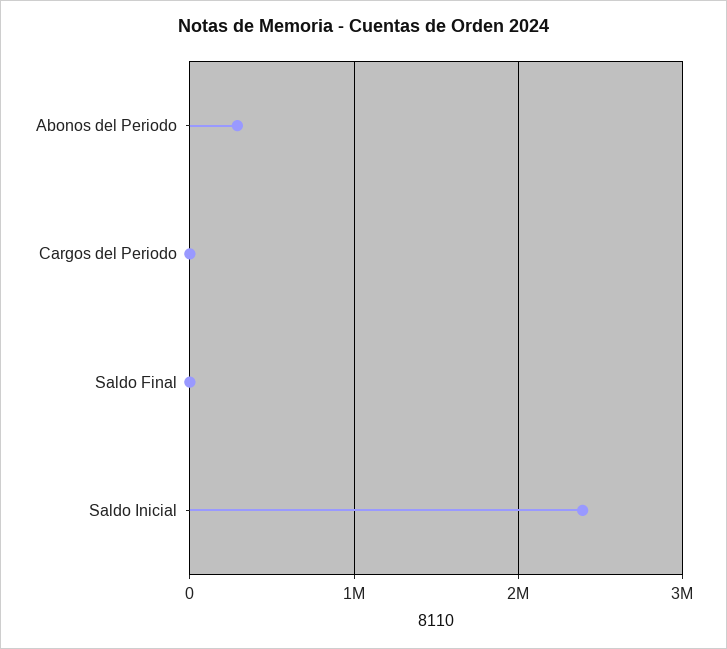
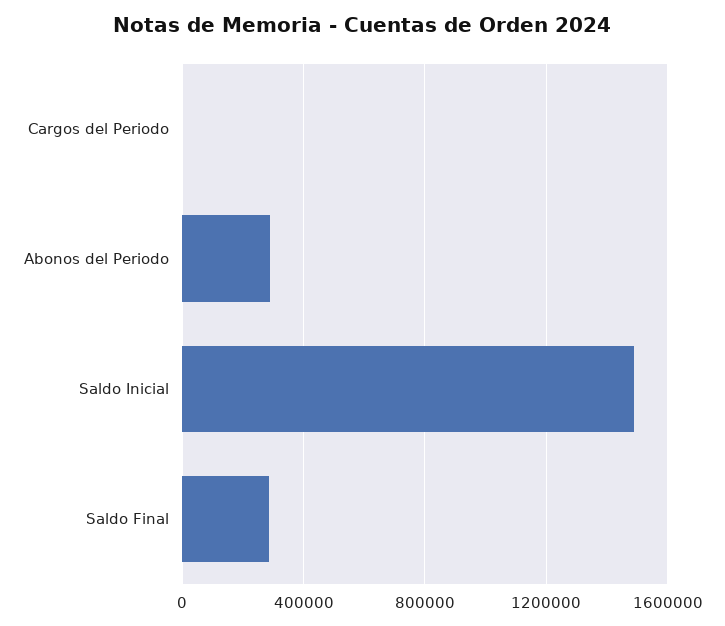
Saldo Final: 0 -> 300000
Saldo Inicial: 2400000 -> 1500000

